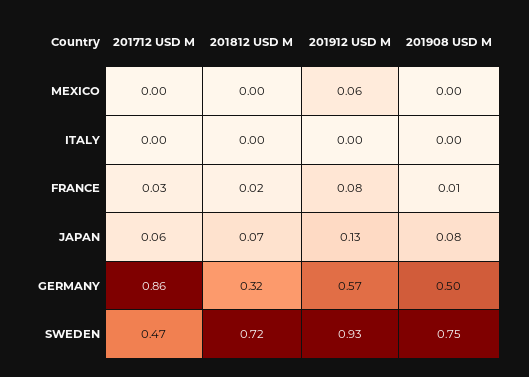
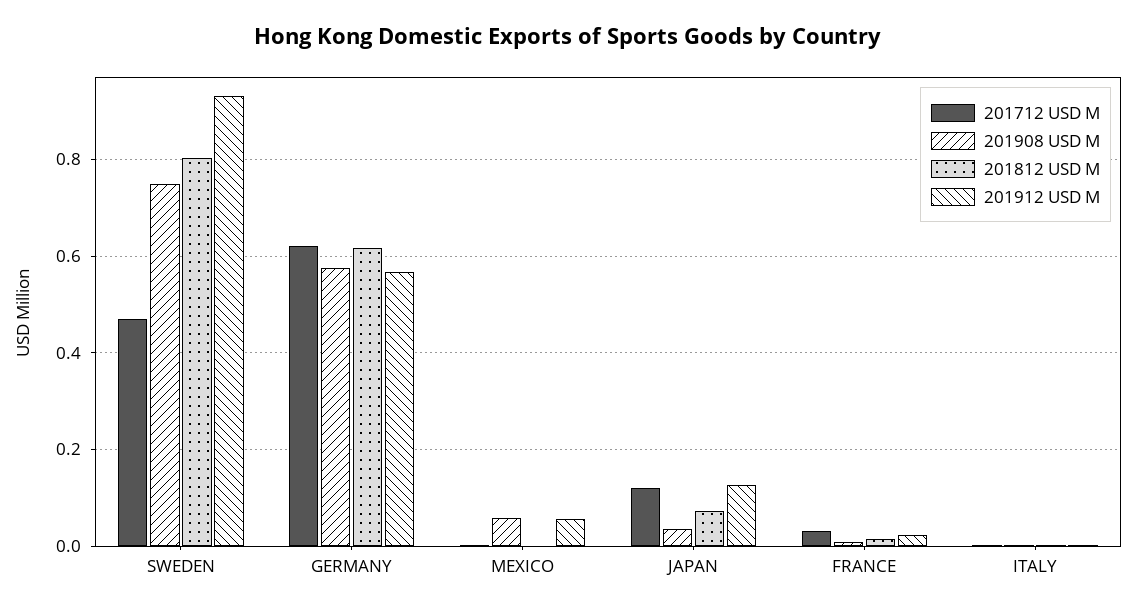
201908 USD M, MEXICO: 0 -> 0.06
201912 USD M, FRANCE: 0.08 -> 0.02
201712 USD M, JAPAN: 0.06 -> 0.12
201908 USD M, JAPAN: 0.08 -> 0.04
201712 USD M, GERMANY: 0.86 -> 0.62
201812 USD M, GERMANY: 0.32 -> 0.62
201908 USD M, GERMANY: 0.5 -> 0.58
201812 USD M, SWEDEN: 0.72 -> 0.8

